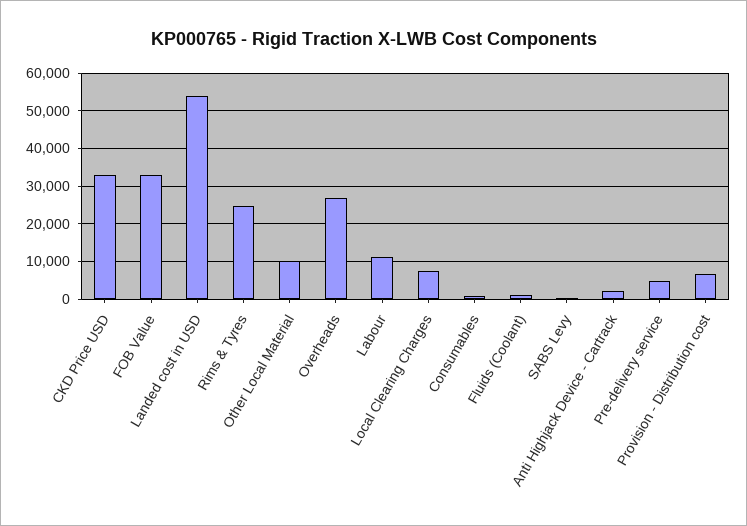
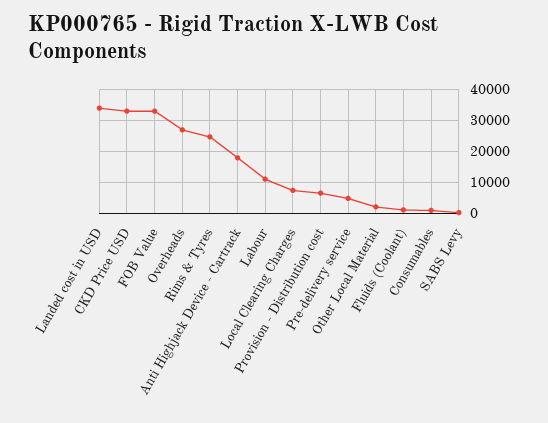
Landed cost in USD: 54000 -> 34000
Other Local Material: 10000 -> 2000
Anti Highjack Device - Cartrack: 2000 -> 18000

